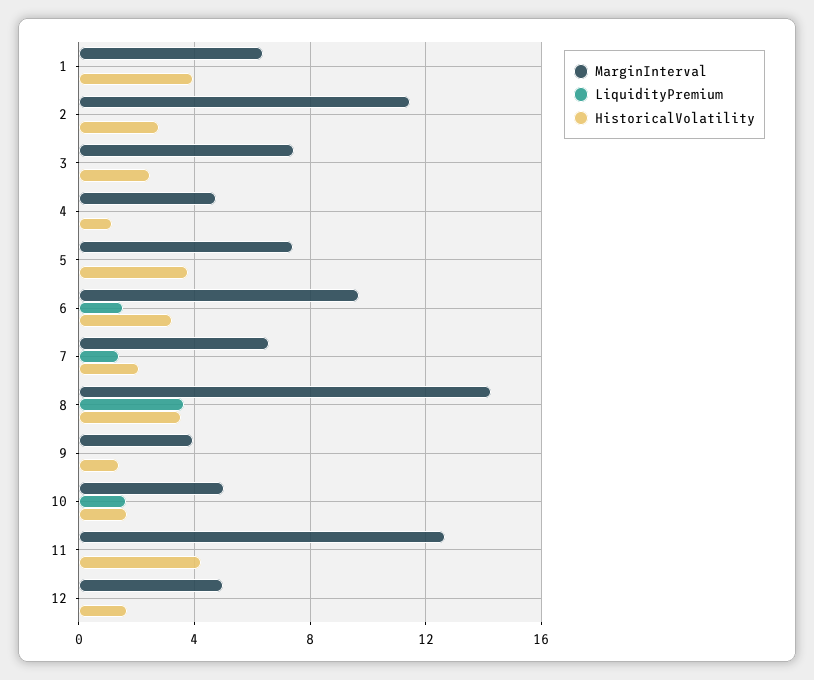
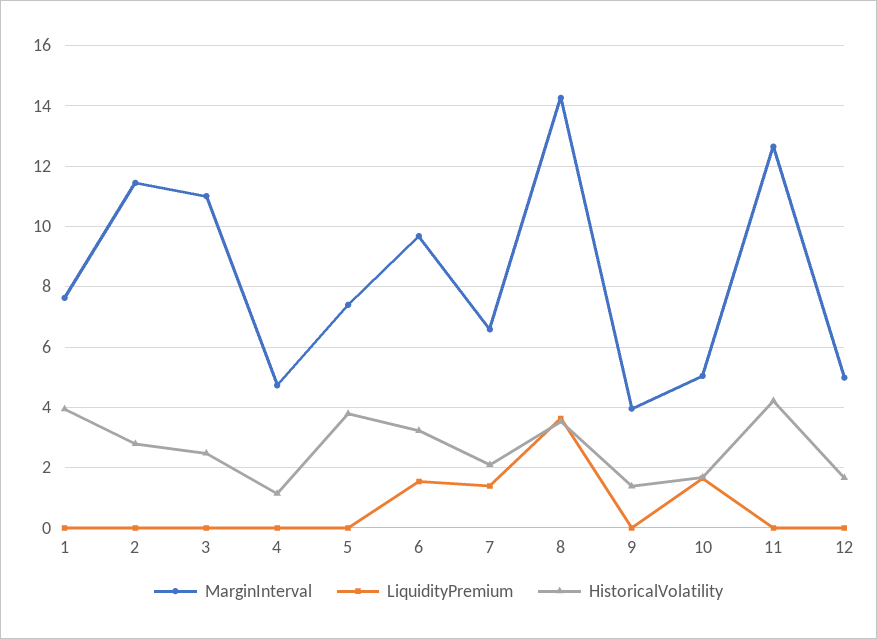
MarginInterval, 1: 6.5 -> 7.6
MarginInterval, 3: 7.5 -> 11

